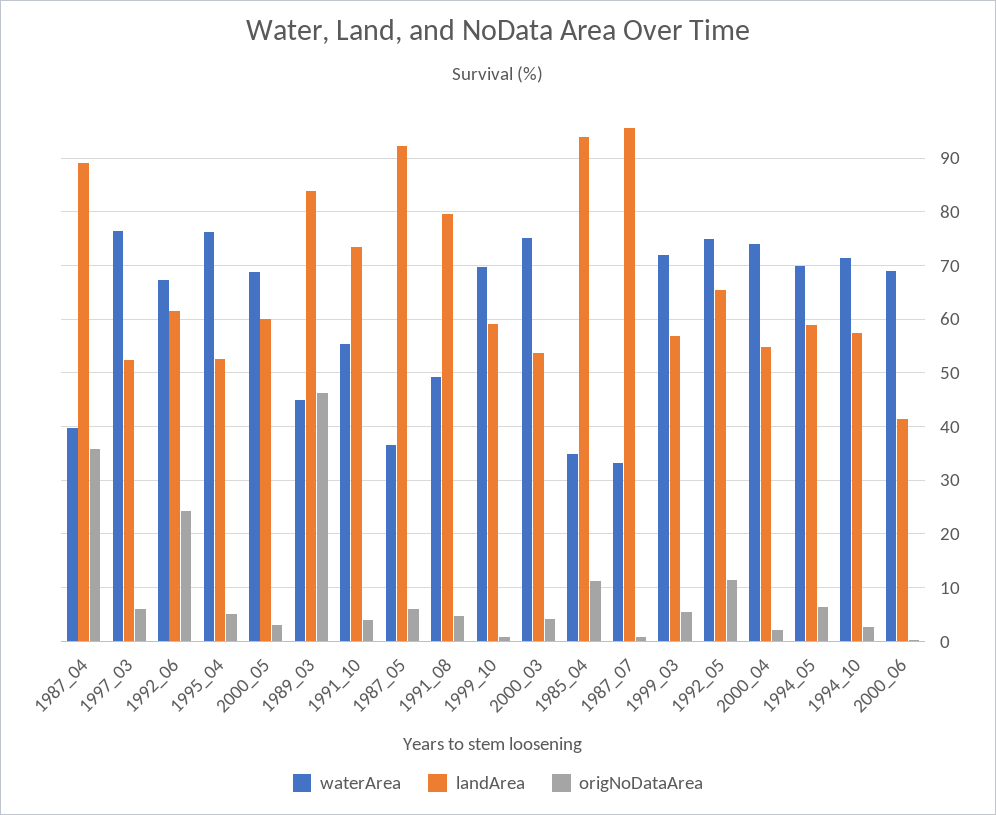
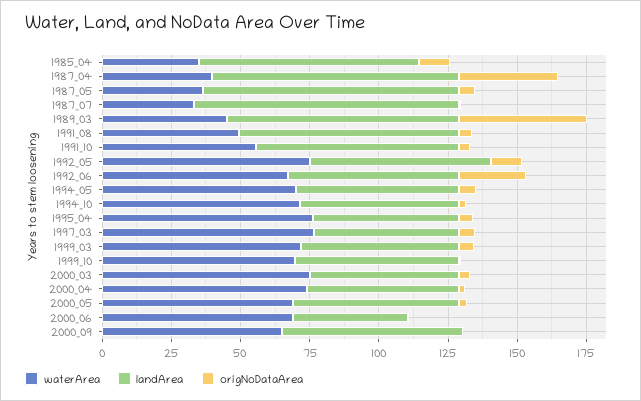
landArea, 1985_04: 94 -> 80
waterArea, 2000_09: none -> 65
landArea, 2000_09: none -> 65
origNoDataArea, 2000_09: none -> 0

